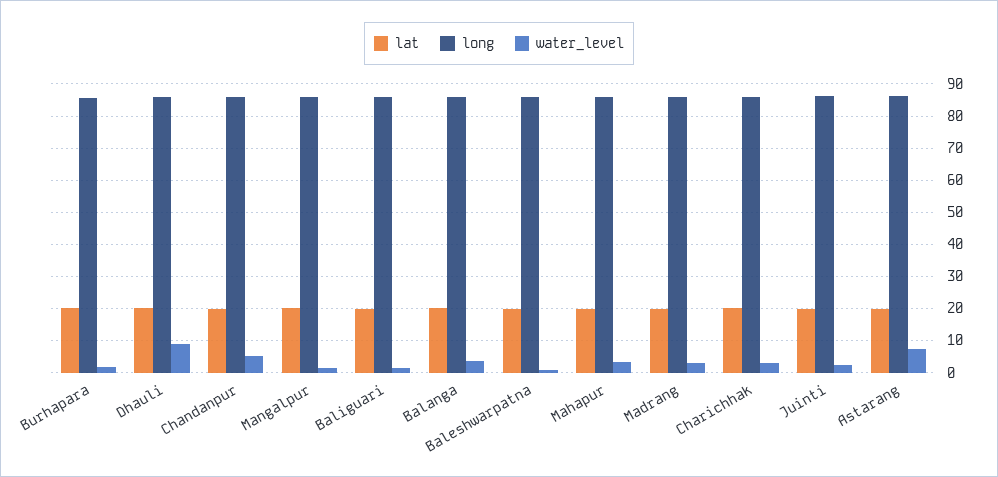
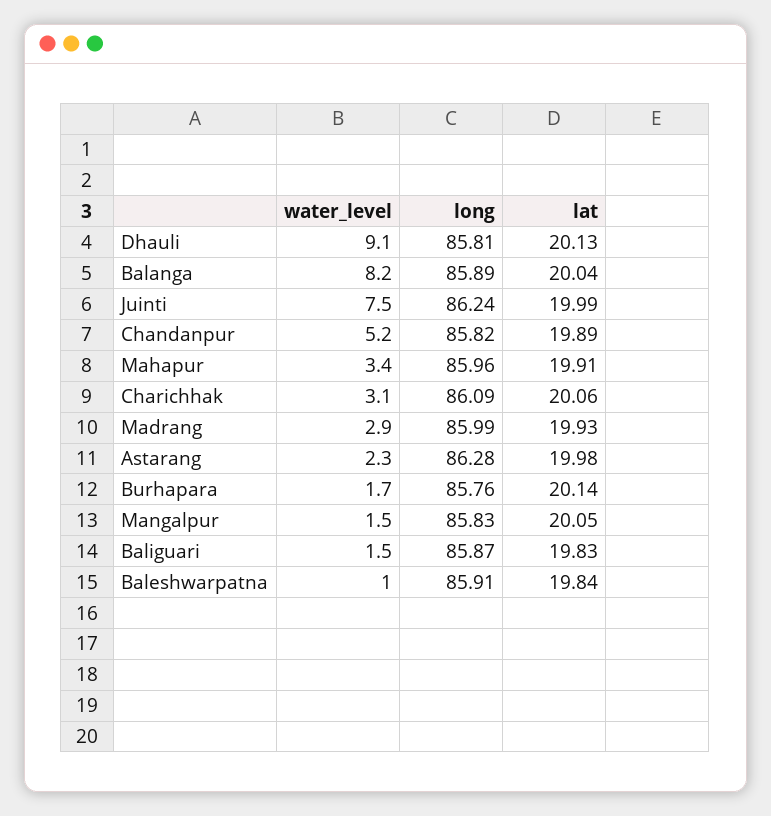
water_level, Balanga: 4 -> 8.2
water_level, Juinti: 2 -> 7.5
water_level, Astarang: 8 -> 2.3

